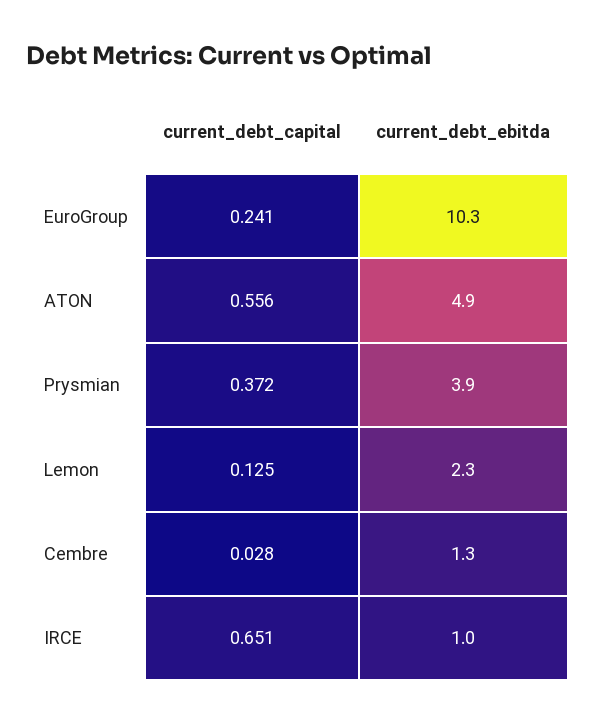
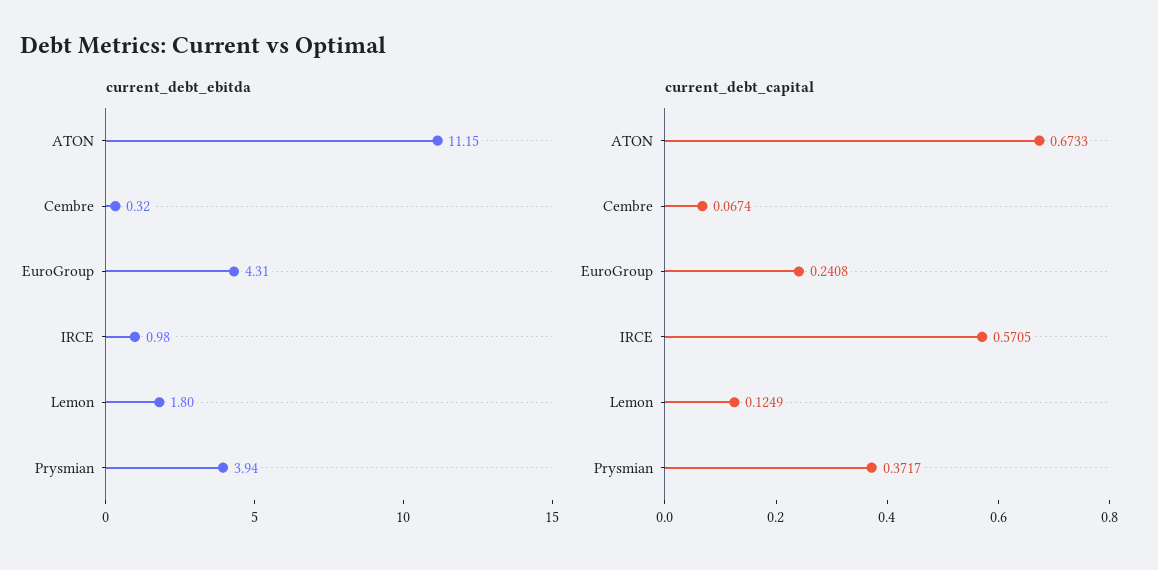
current_debt_ebitda, EuroGroup: 10.3 -> 4.31
current_debt_capital, ATON: 0.556 -> 0.6733
current_debt_ebitda, ATON: 4.9 -> 11.15
current_debt_ebitda, Lemon: 2.3 -> 1.8
current_debt_capital, Cembre: 0.028 -> 0.0674
current_debt_ebitda, Cembre: 1.3 -> 0.32
current_debt_capital, IRCE: 0.651 -> 0.5705

